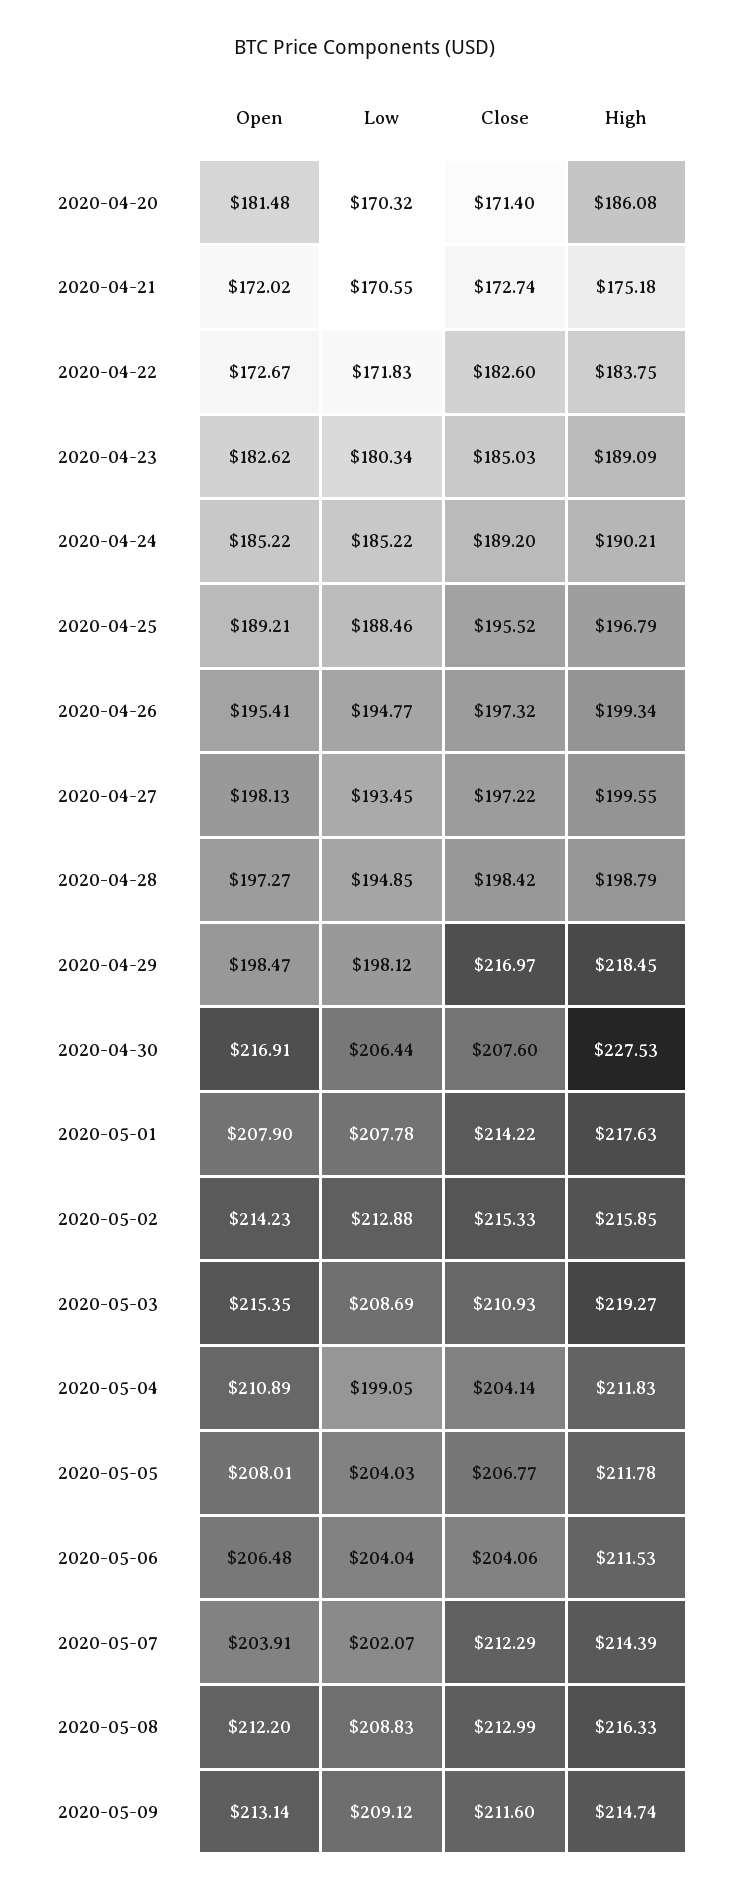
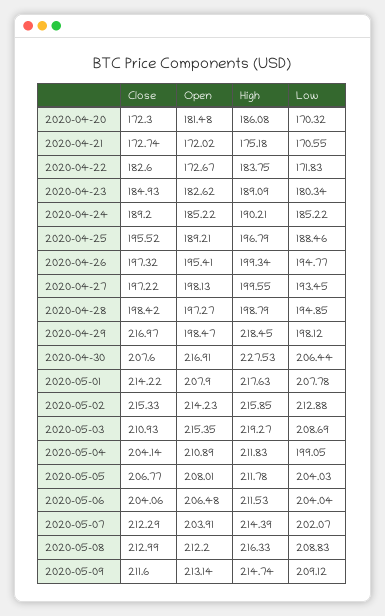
Close, 2020-04-20: 171.4 -> 172.3
Close, 2020-04-23: 185.03 -> 184.93

